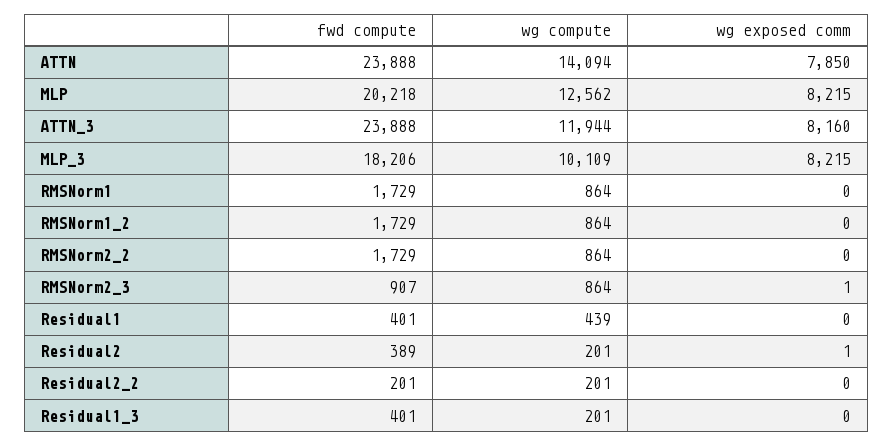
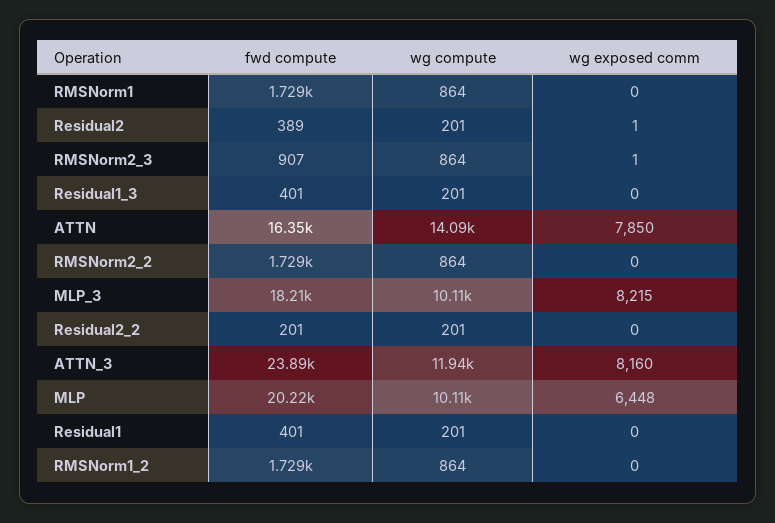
fwd compute, ATTN: 23888 -> 16350
wg compute, MLP: 12562 -> 10110
wg exposed comm, MLP: 8215 -> 6448
wg compute, Residual1: 439 -> 201

